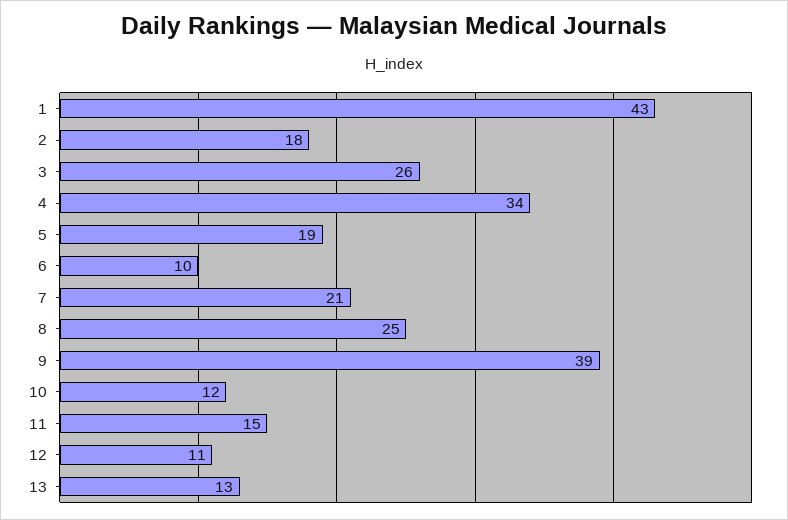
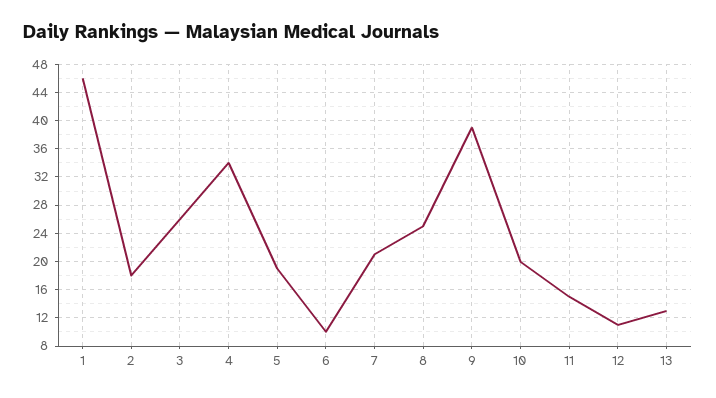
1: 43 -> 46
10: 12 -> 20

